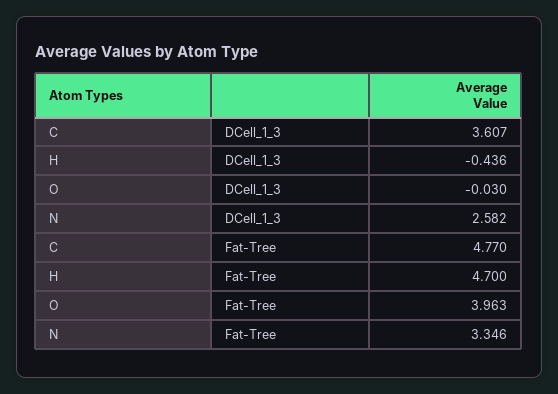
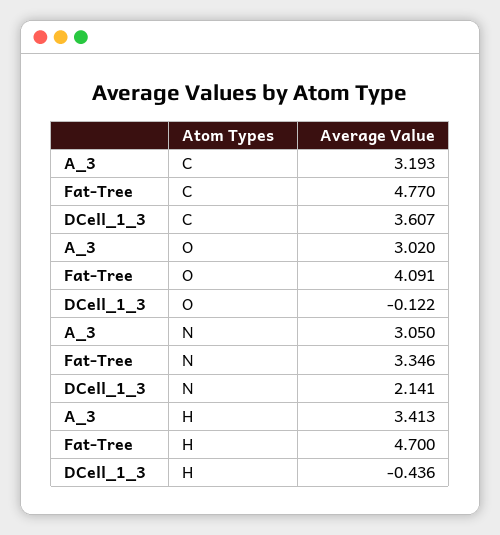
O, DCell_1_3: -0.03 -> -0.122
N, DCell_1_3: 2.582 -> 2.141
O, Fat-Tree: 3.963 -> 4.091
C, A_3: none -> 3.193
O, A_3: none -> 3.02
N, A_3: none -> 3.05
H, A_3: none -> 3.413

